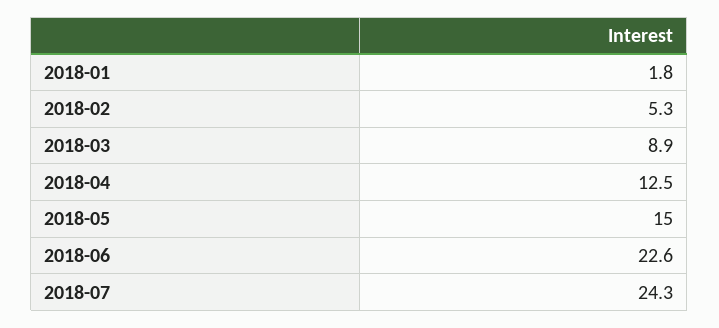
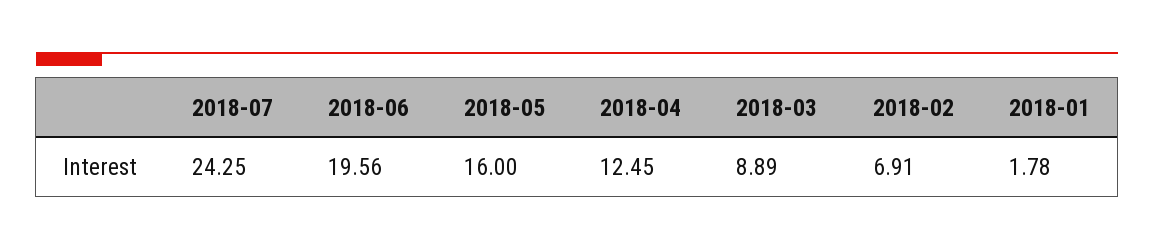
2018-02: 5.3 -> 6.91
2018-05: 15 -> 16
2018-06: 22.6 -> 19.56

